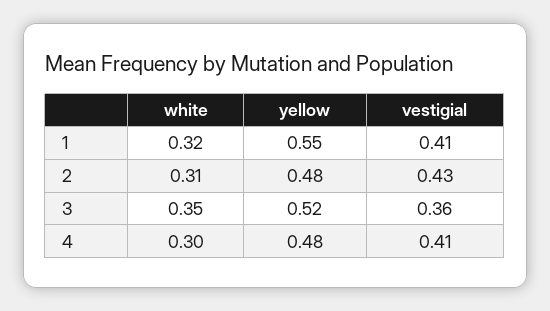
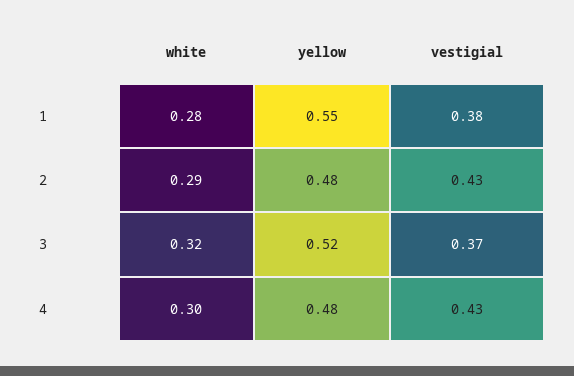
white, 1: 0.32 -> 0.28
vestigial, 1: 0.41 -> 0.38
white, 2: 0.31 -> 0.29
white, 3: 0.35 -> 0.32
vestigial, 3: 0.36 -> 0.37
vestigial, 4: 0.41 -> 0.43

